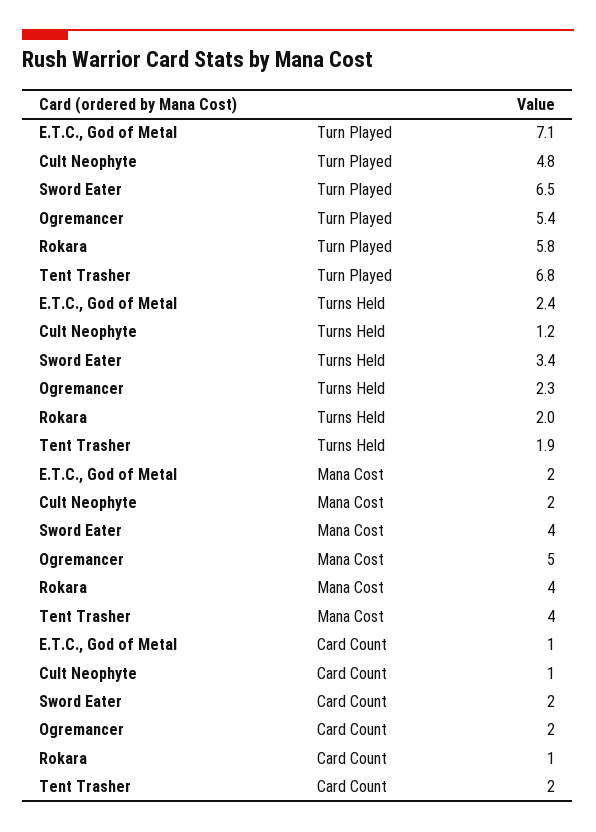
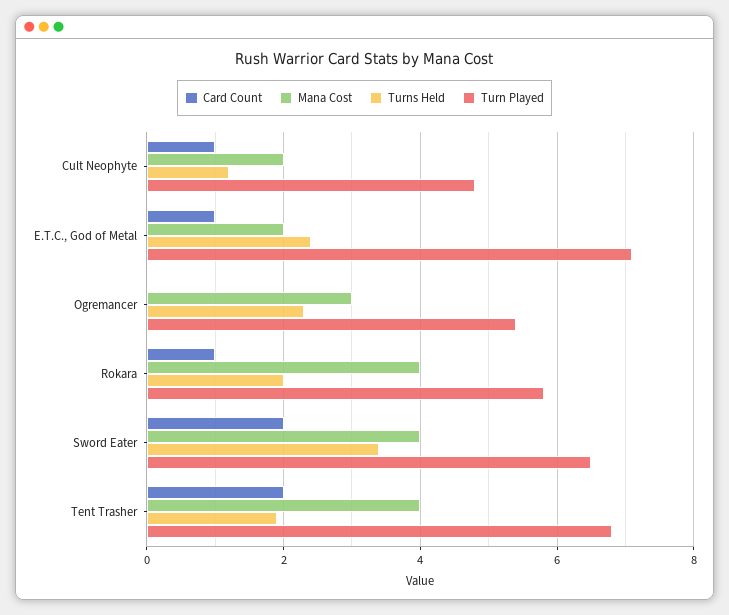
Mana Cost, Ogremancer: 5 -> 3
Card Count, Ogremancer: 2 -> 0

